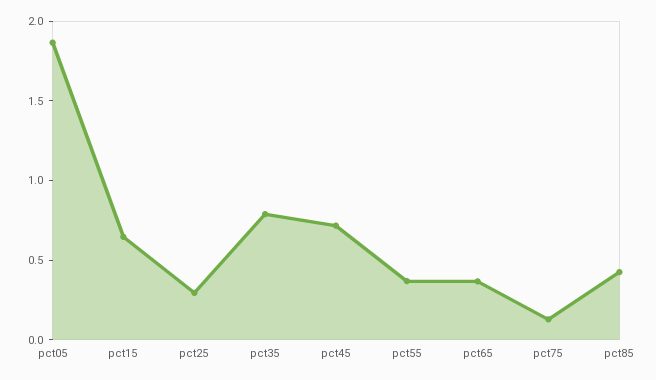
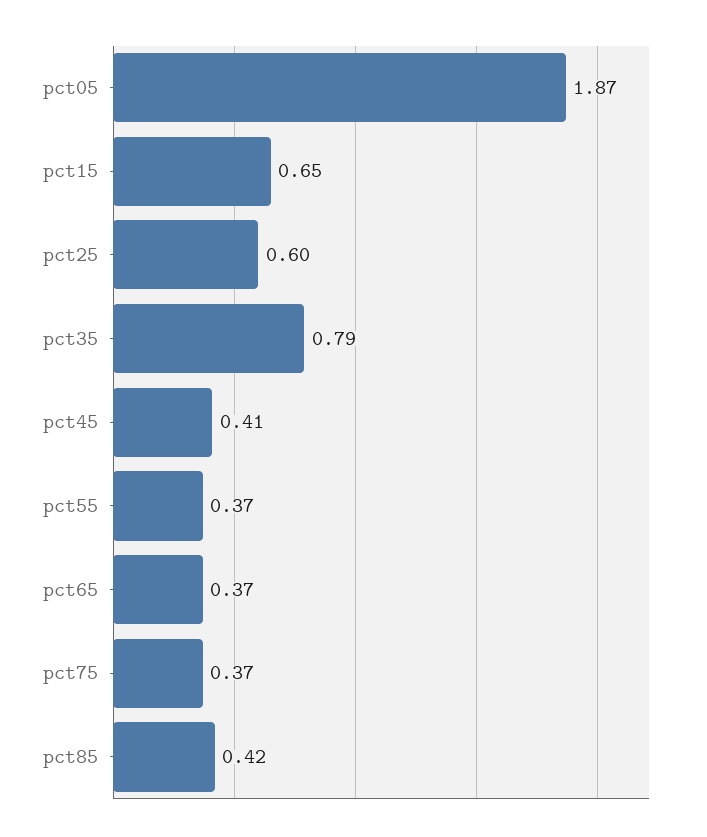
pct25: 0.3 -> 0.6
pct45: 0.7 -> 0.41
pct75: 0.1 -> 0.37

